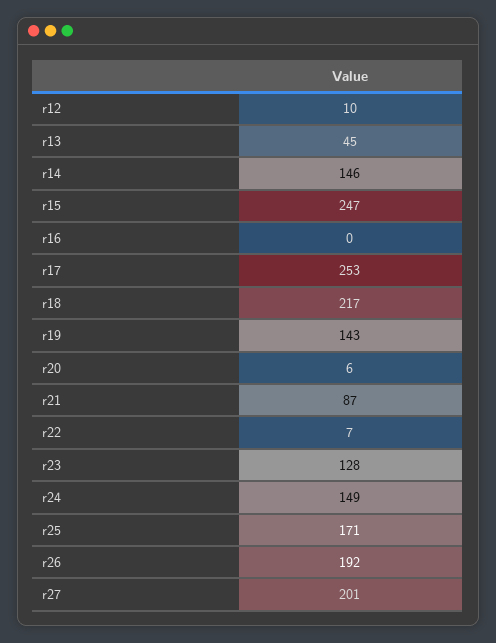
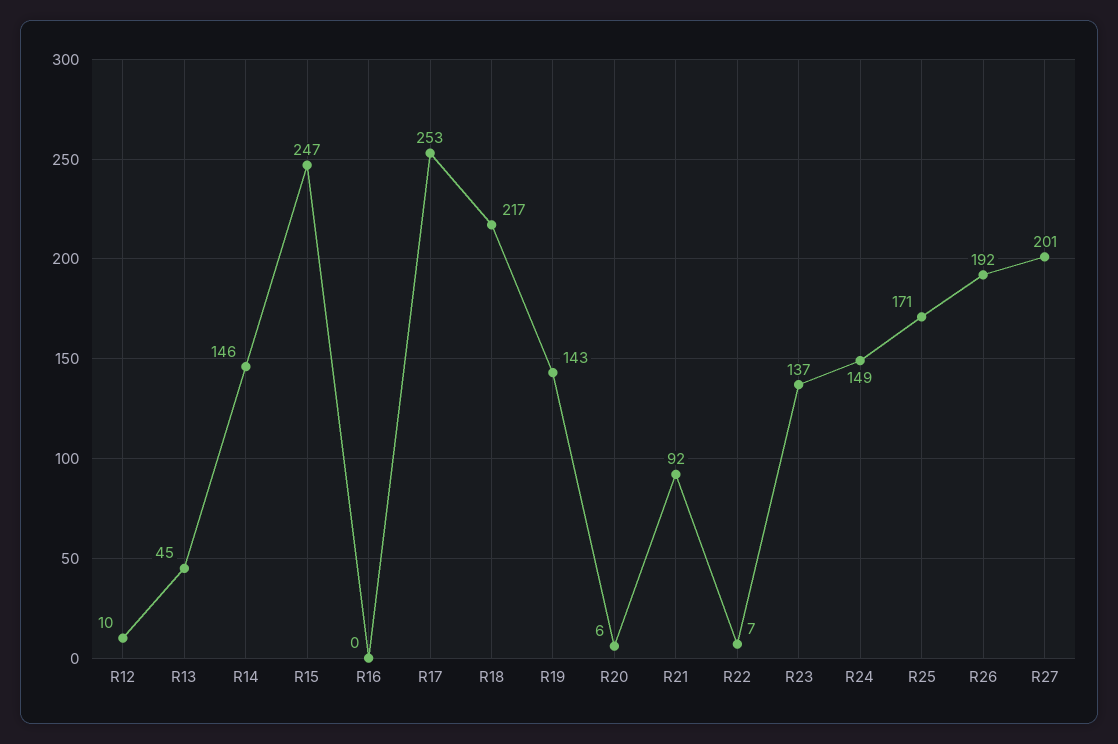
r21: 87 -> 92
r23: 128 -> 137

